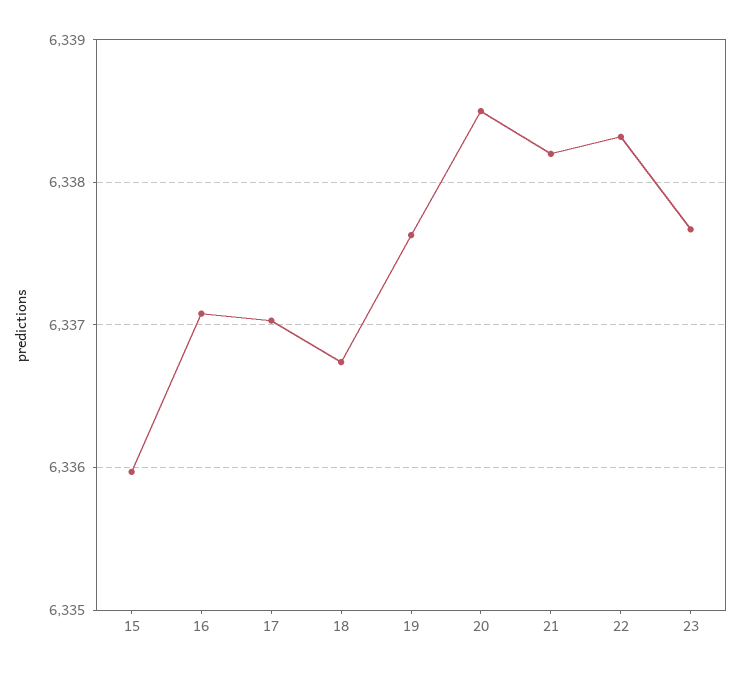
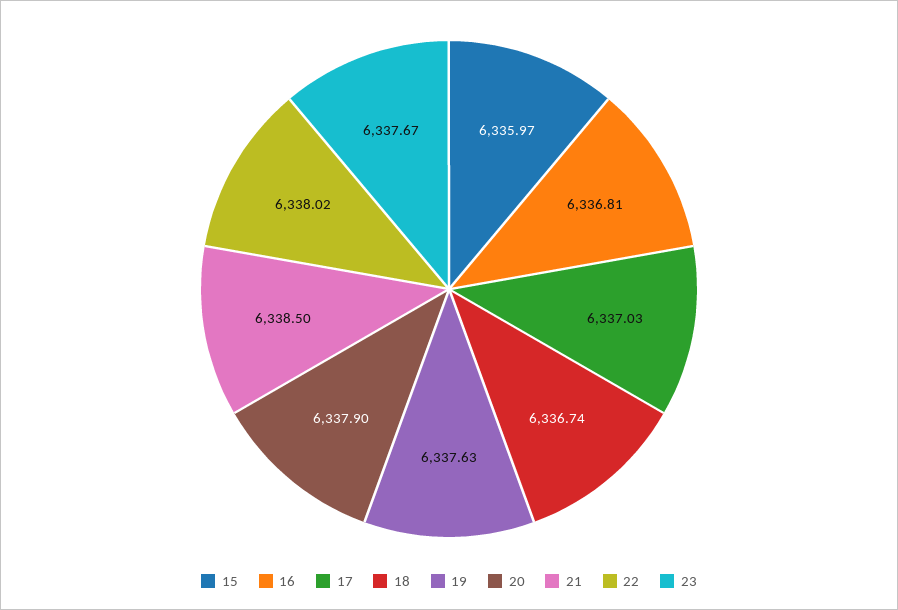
16: 6337.1 -> 6336.81
20: 6338.5 -> 6337.9
21: 6338.2 -> 6338.5
22: 6338.3 -> 6338.02

